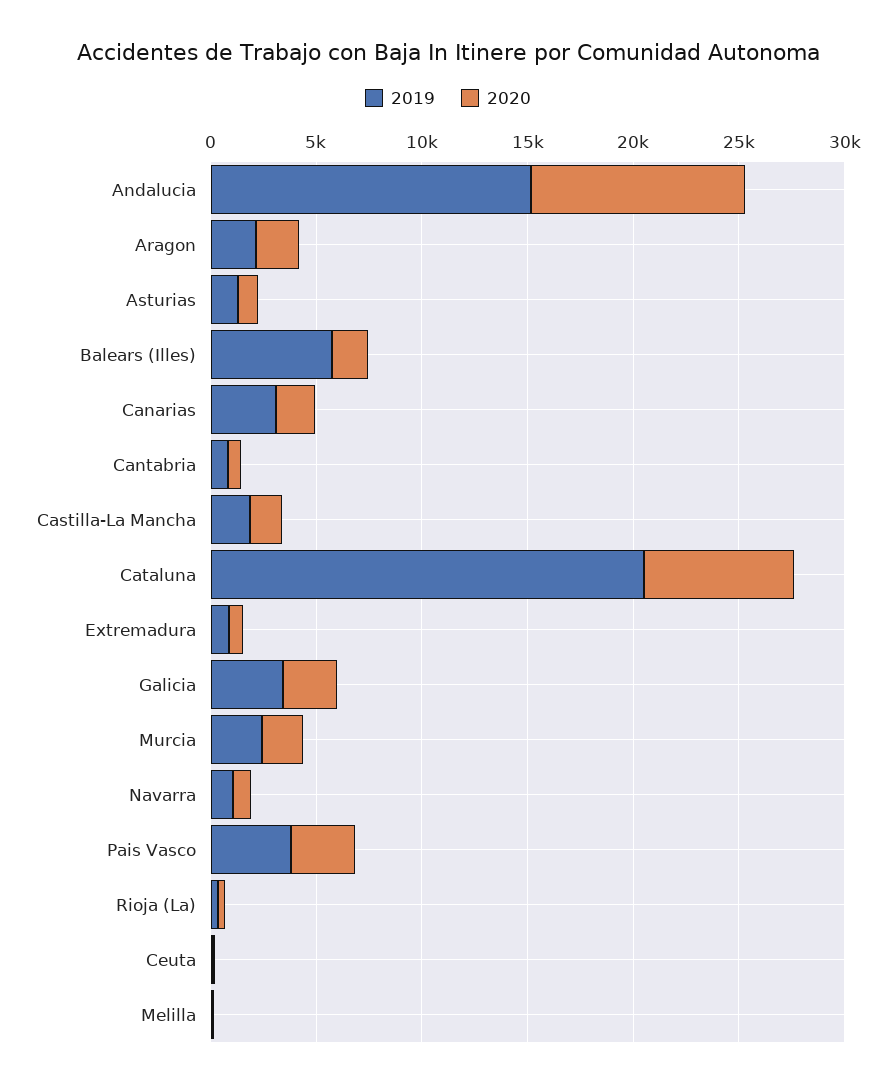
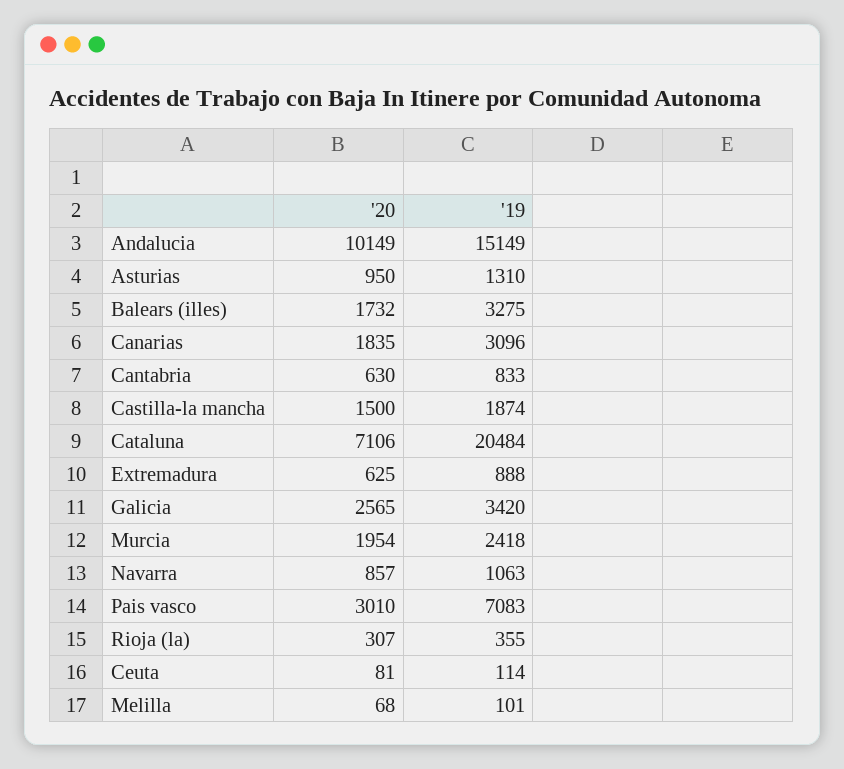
2019, Aragon: 2000 -> none
2020, Aragon: 2000 -> none
2019, Balears (Illes): 6000 -> 3275
2019, Pais Vasco: 4000 -> 7083

